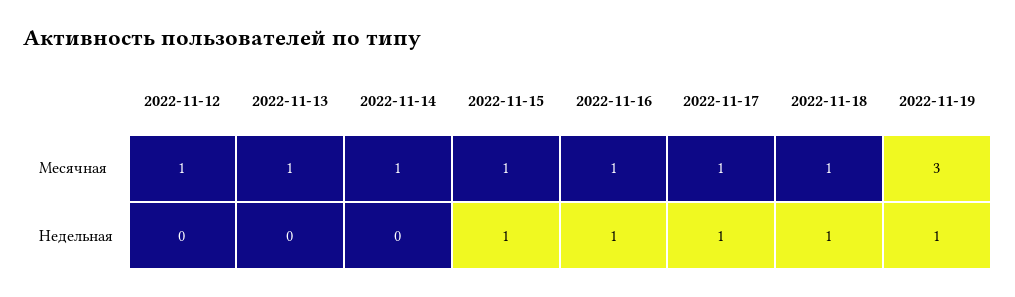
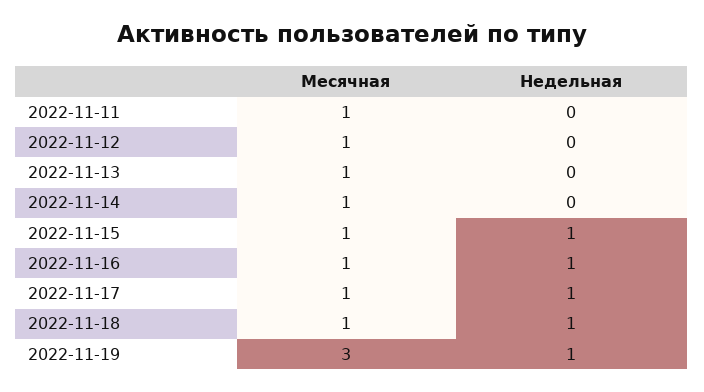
2022-11-11, Месячная: none -> 1
2022-11-11, Недельная: none -> 0

